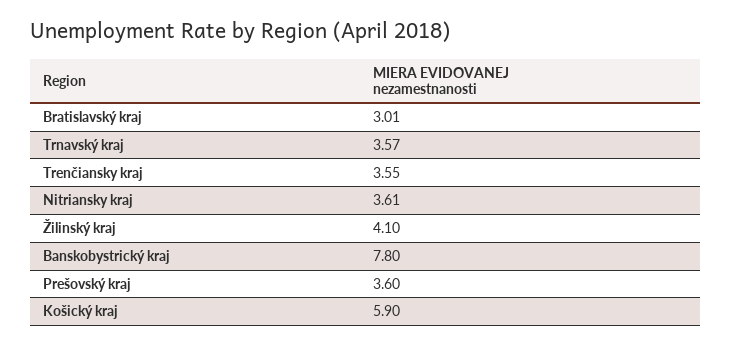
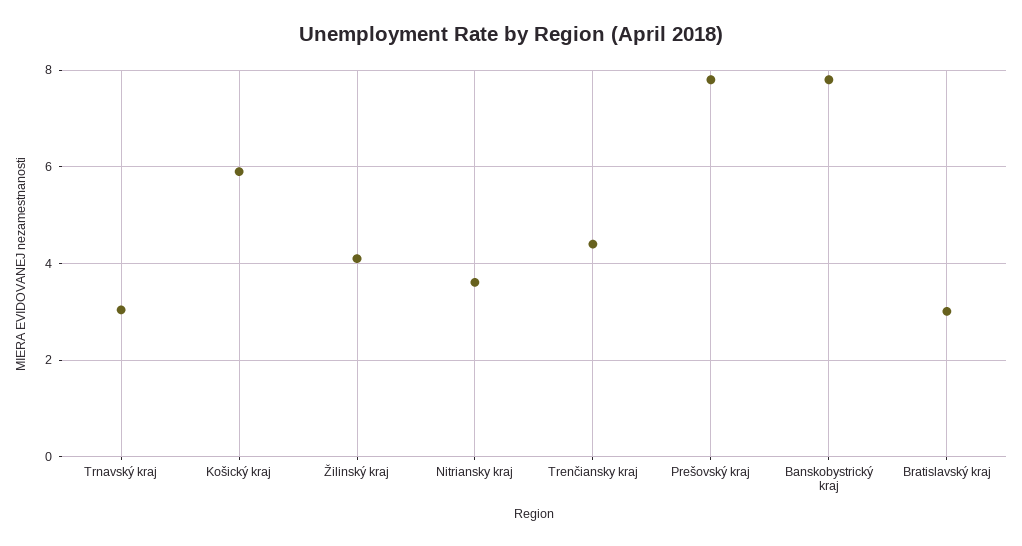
Trnavský kraj: 3.57 -> 3
Trenčiansky kraj: 3.55 -> 4.4
Prešovský kraj: 3.6 -> 7.8

